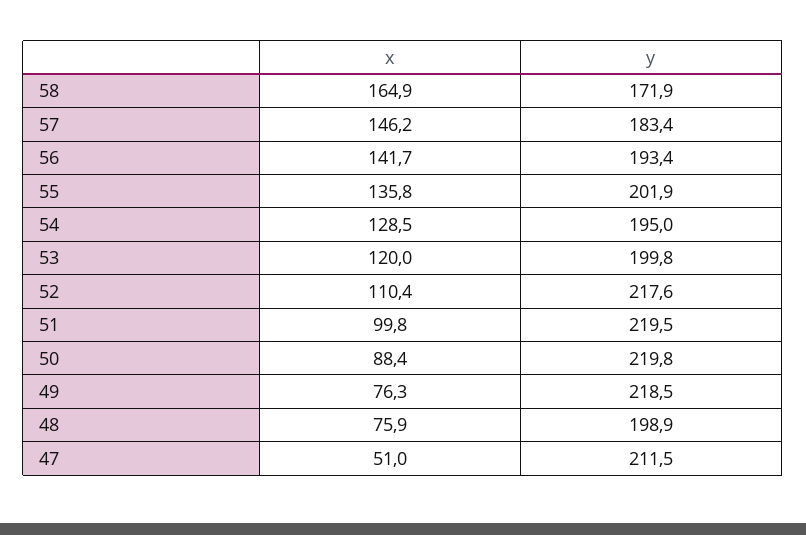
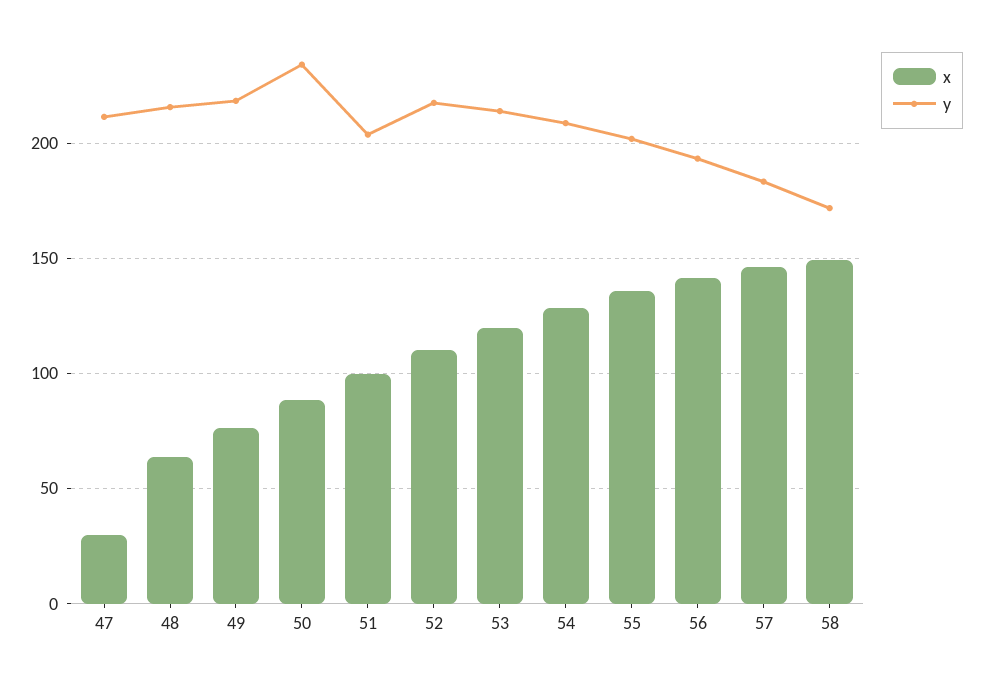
x, 58: 164.9 -> 150
y, 54: 195 -> 210
y, 53: 199.8 -> 215
y, 51: 219.5 -> 205
y, 50: 219.8 -> 235
x, 48: 75.9 -> 65
y, 48: 198.9 -> 215
x, 47: 51 -> 30

